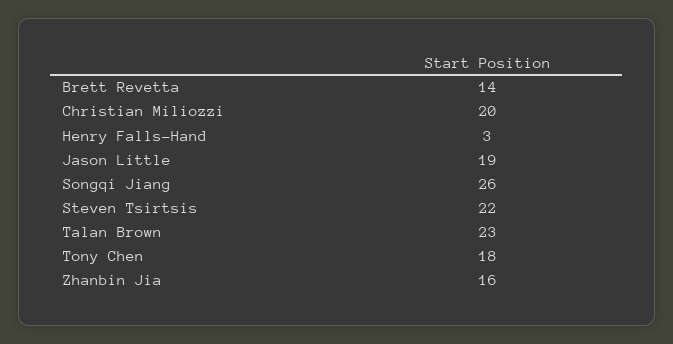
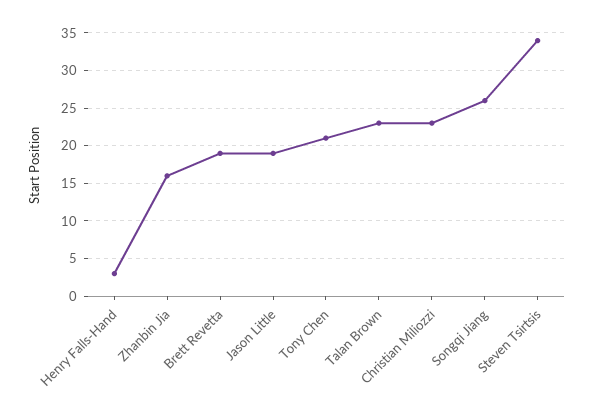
Brett Revetta: 14 -> 19
Christian Miliozzi: 20 -> 23
Steven Tsirtsis: 22 -> 34
Tony Chen: 18 -> 21

